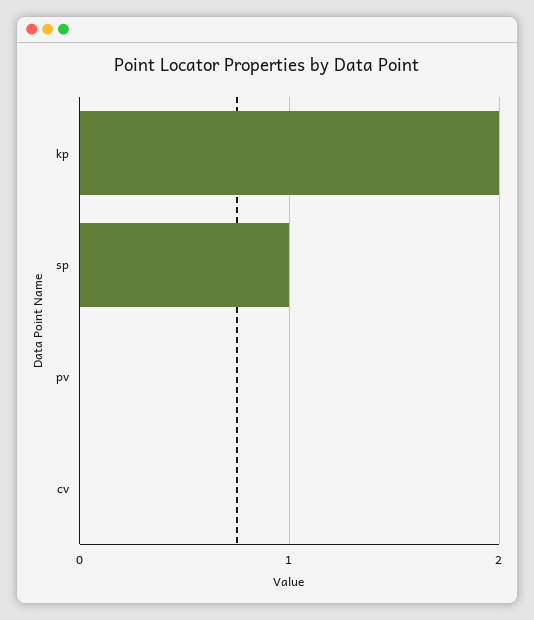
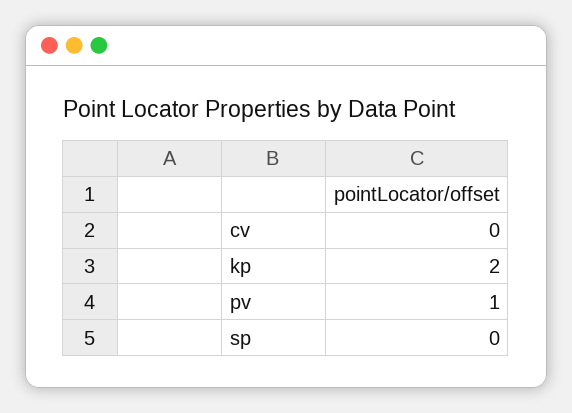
sp: 1 -> 0
pv: 0 -> 1

